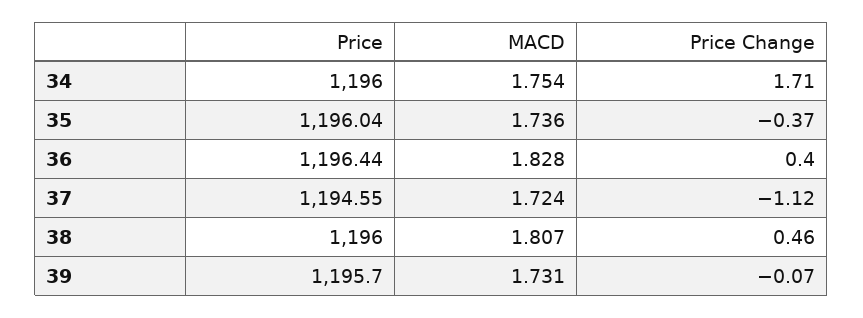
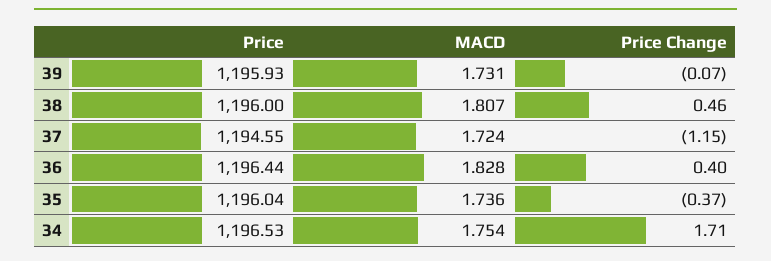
Price, 34: 1196 -> 1196.53
Price Change, 37: -1.12 -> -1.15
Price, 39: 1195.7 -> 1195.93

